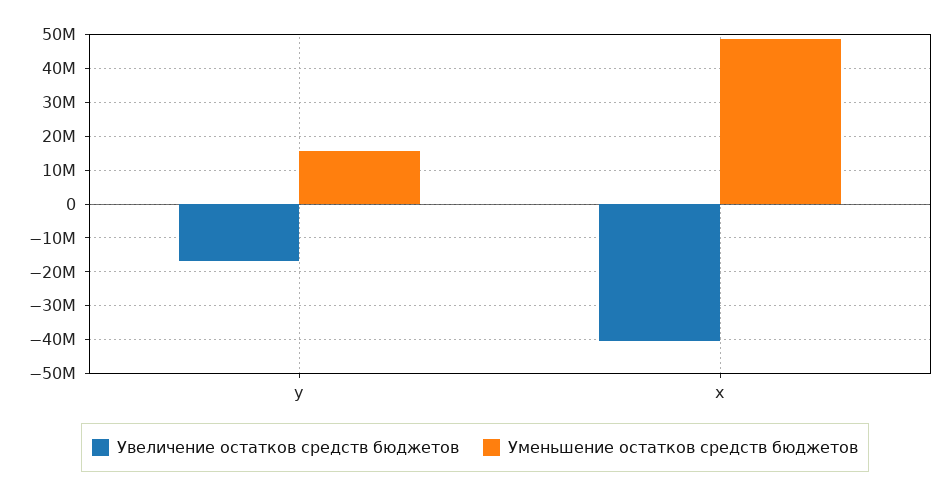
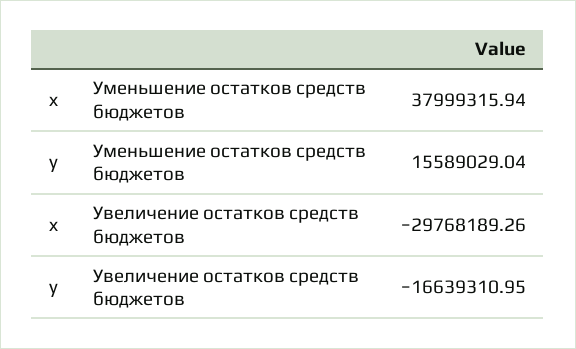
Увеличение остатков средств бюджетов, x: -40000000 -> -29768189.26
Уменьшение остатков средств бюджетов, x: 48000000 -> 37999315.94

